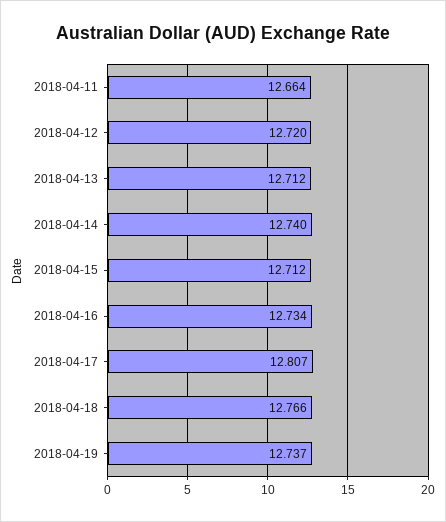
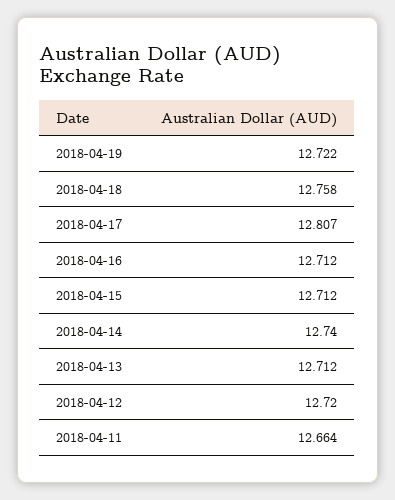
2018-04-16: 12.734 -> 12.712
2018-04-18: 12.766 -> 12.758
2018-04-19: 12.737 -> 12.722

